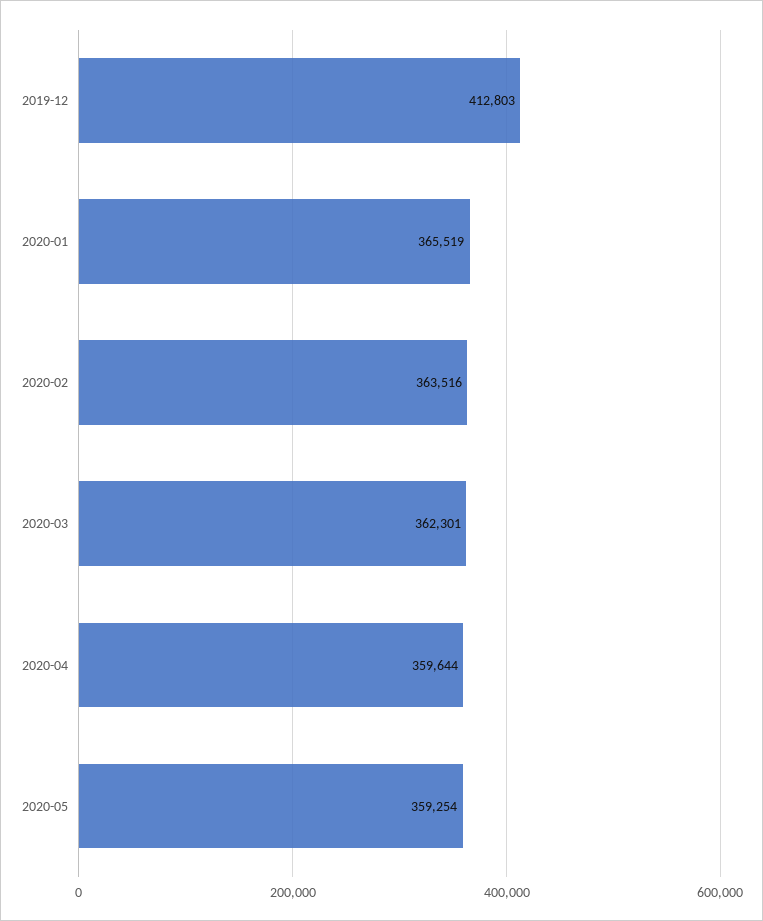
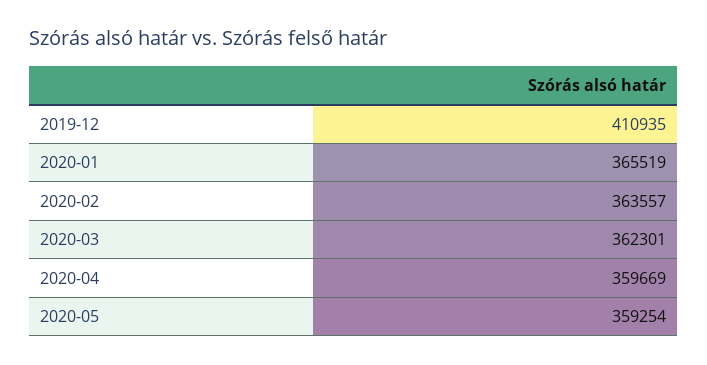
2019-12: 412803 -> 410935
2020-02: 363516 -> 363557
2020-04: 359644 -> 359669

